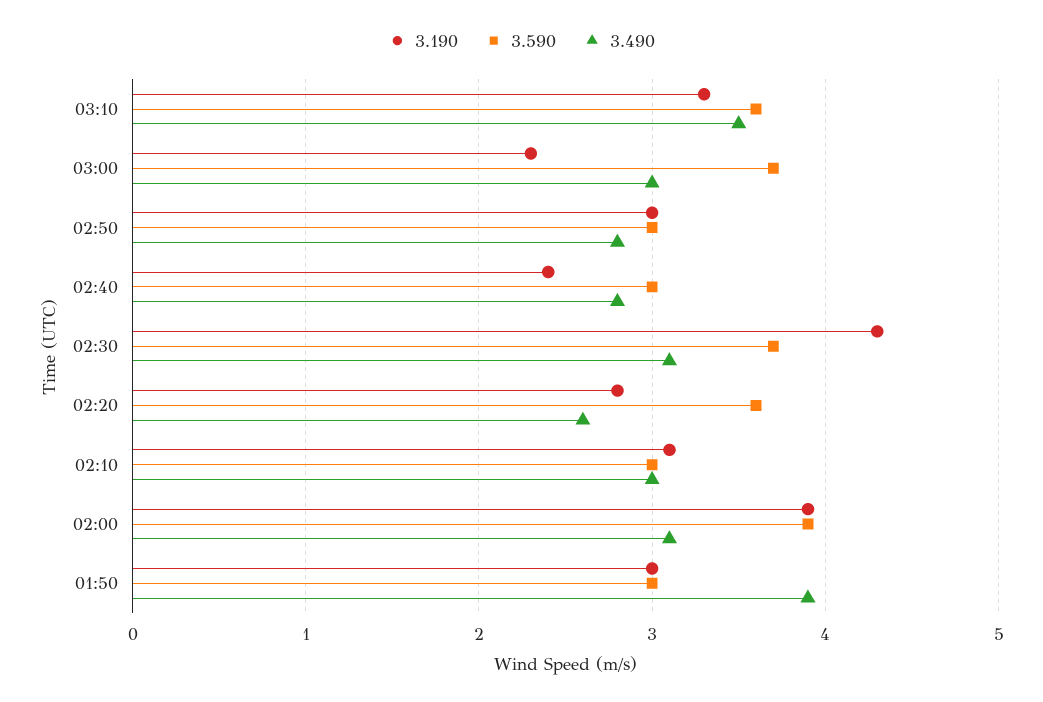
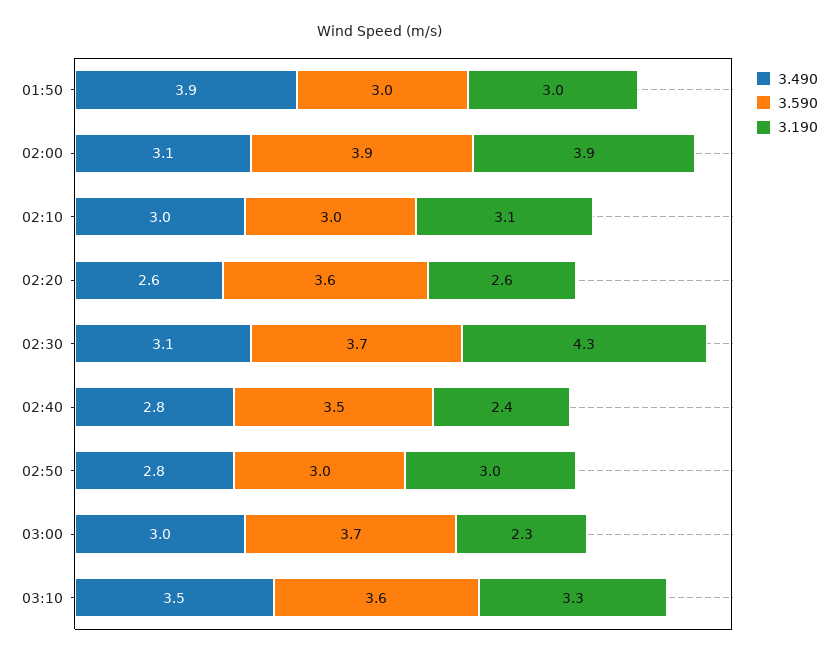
3.590, 02:40: 3 -> 3.5
3.190, 02:20: 2.8 -> 2.6

